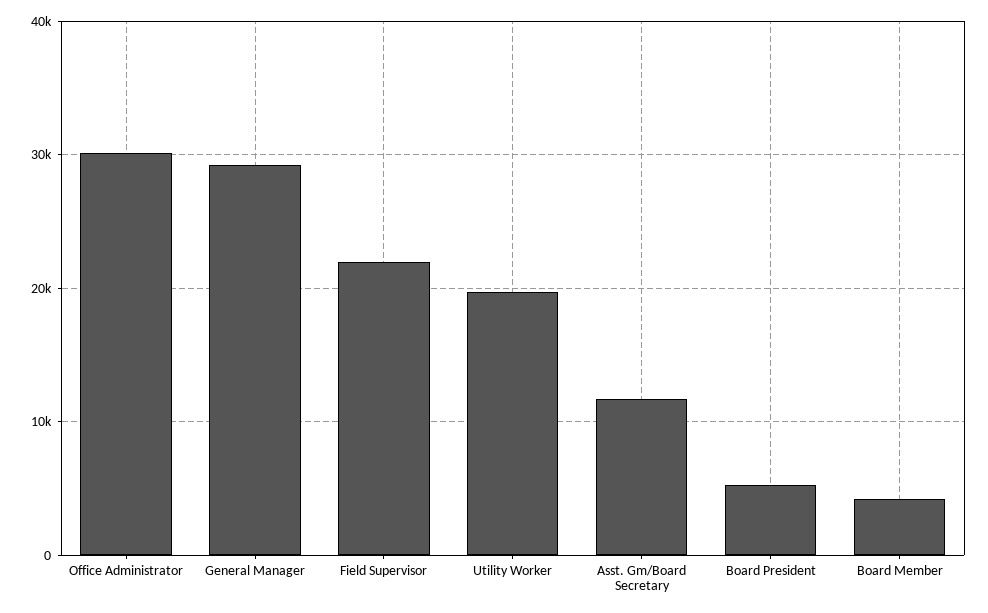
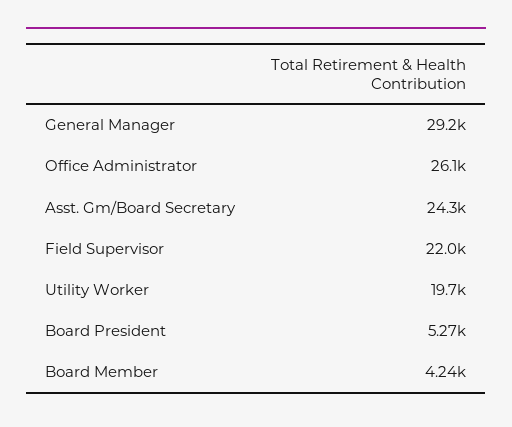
Office Administrator: 30000 -> 26100
Asst. Gm/Board Secretary: 12000 -> 24300

